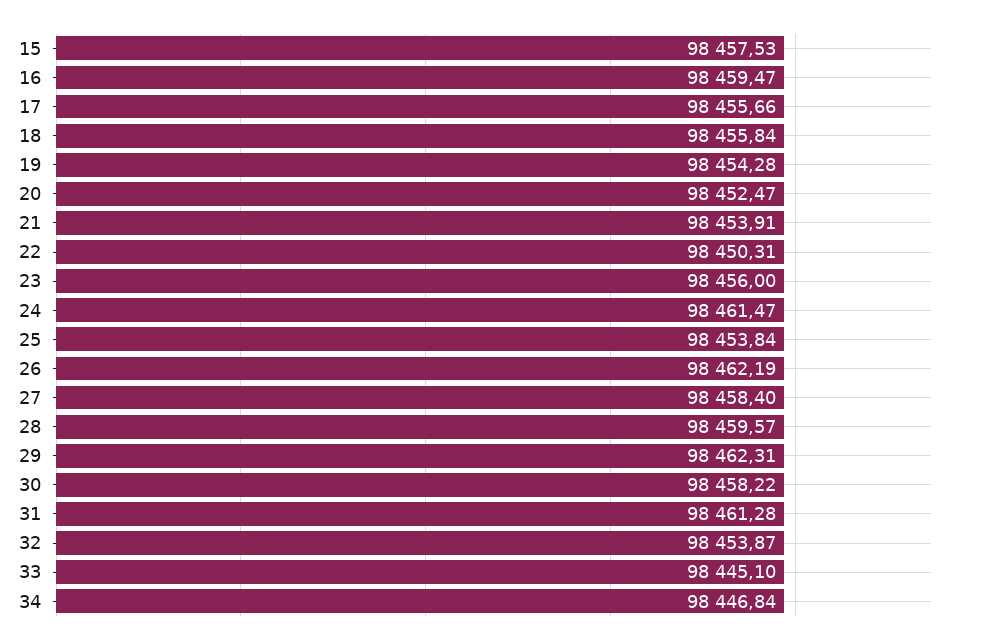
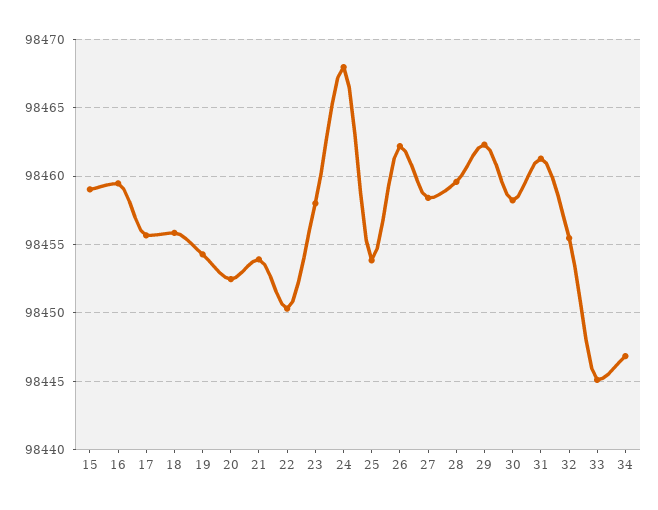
15: 98457.53 -> 98459
23: 98456 -> 98458
24: 98461.47 -> 98468
32: 98453.87 -> 98455.5

